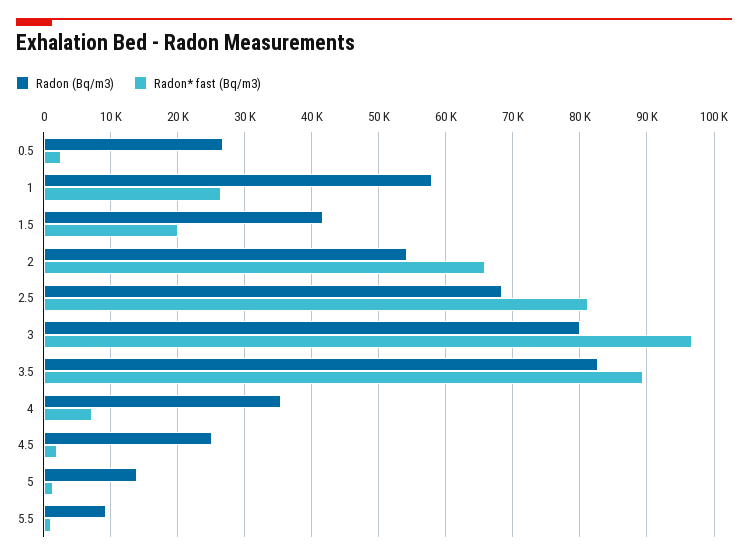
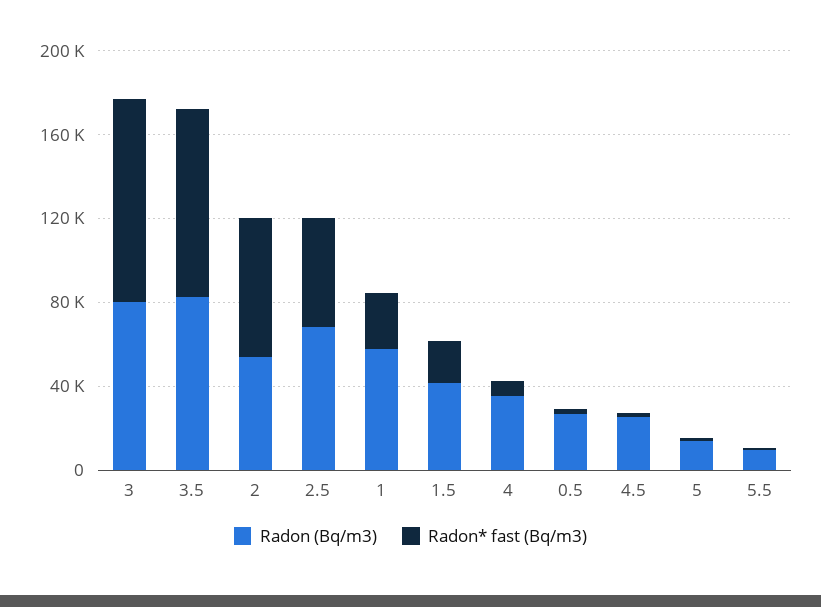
Radon* fast (Bq/m3), 2.5: 81000 -> 50000

